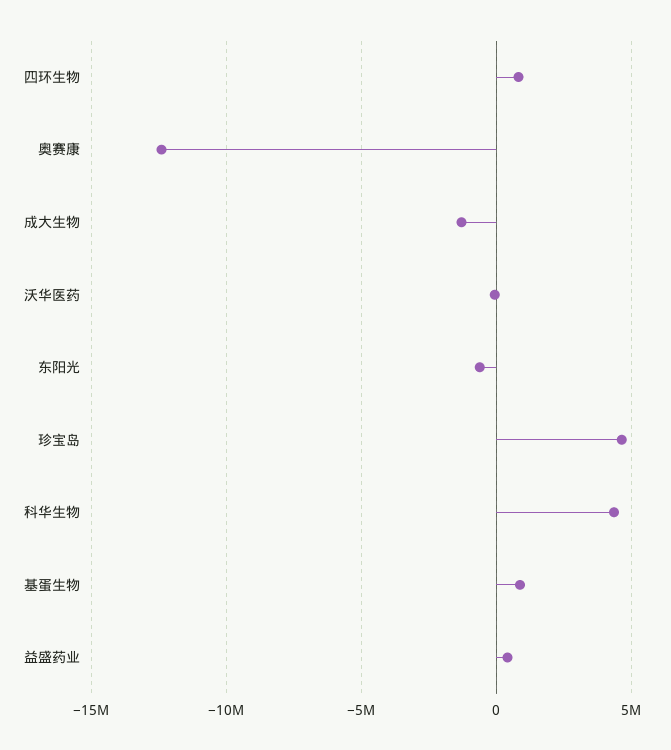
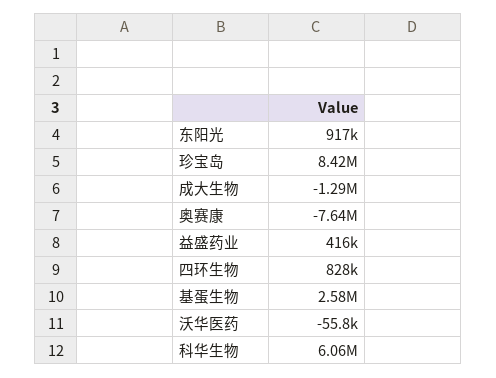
奥赛康: -12500000 -> -7640000
东阳光: -500000 -> 917000
珍宝岛: 4500000 -> 8420000
科华生物: 4500000 -> 6060000
基蛋生物: 1000000 -> 2580000

